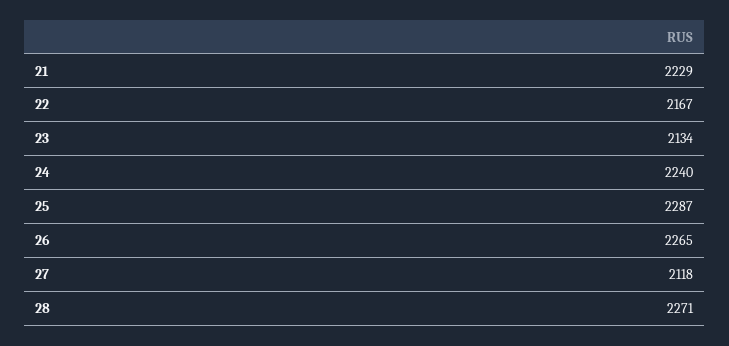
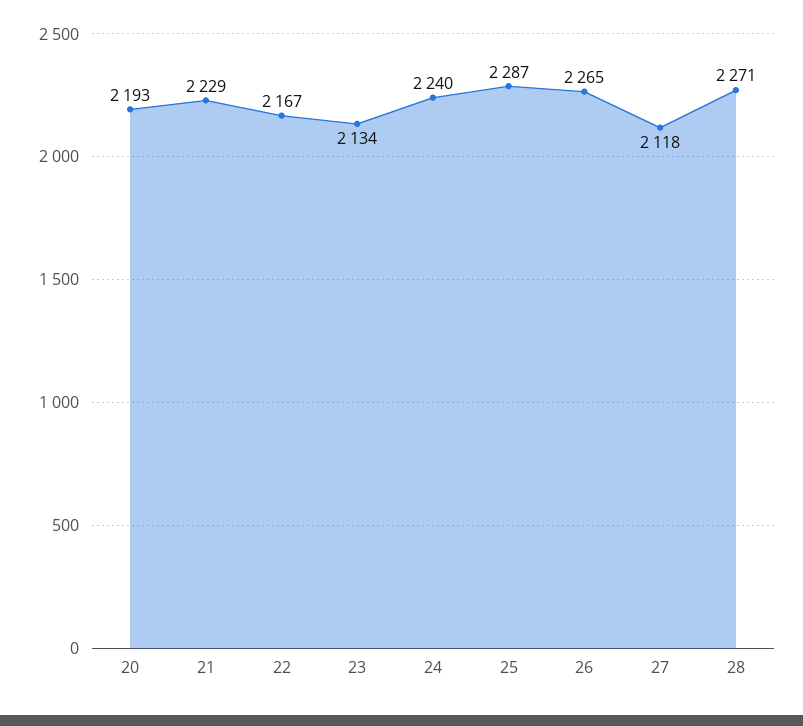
20: none -> 2193

